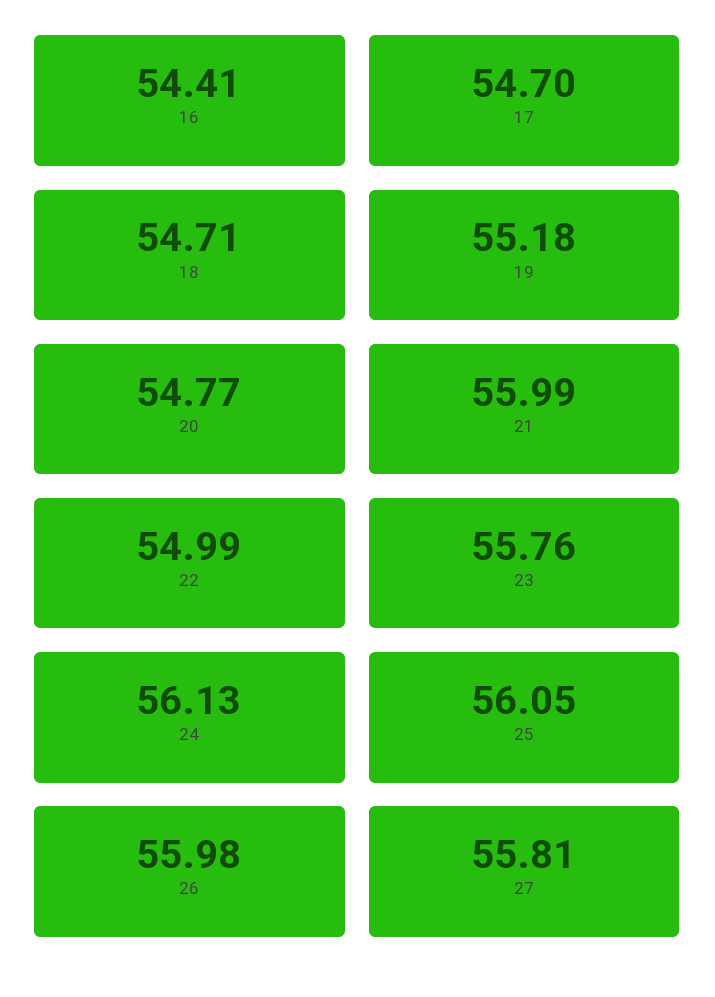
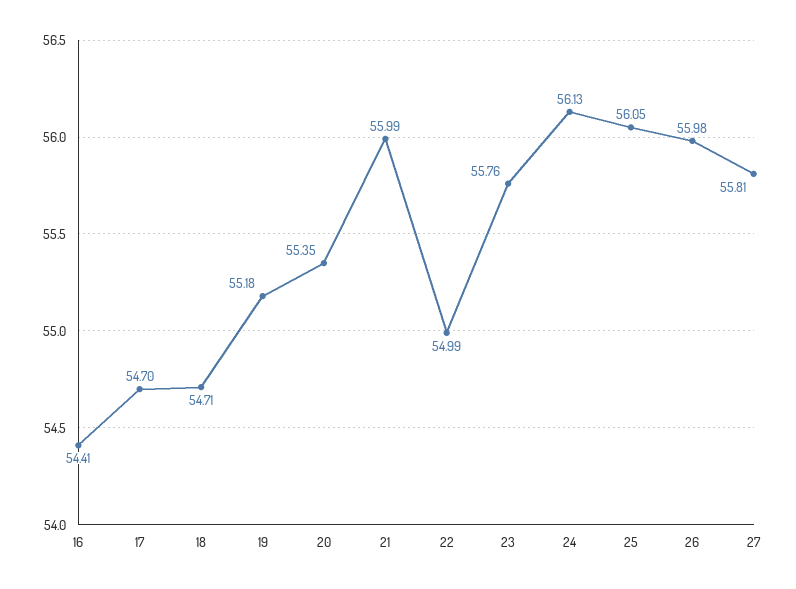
20: 54.77 -> 55.35

